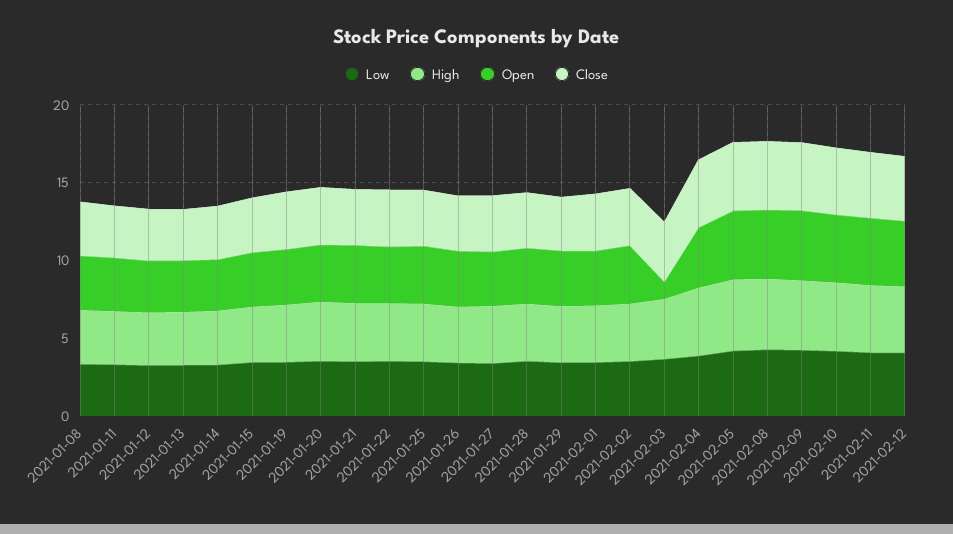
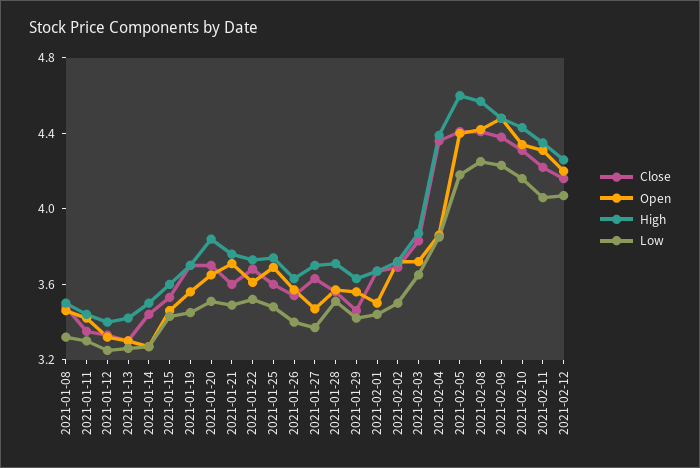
Open, 2021-02-03: 1 -> 3.7

